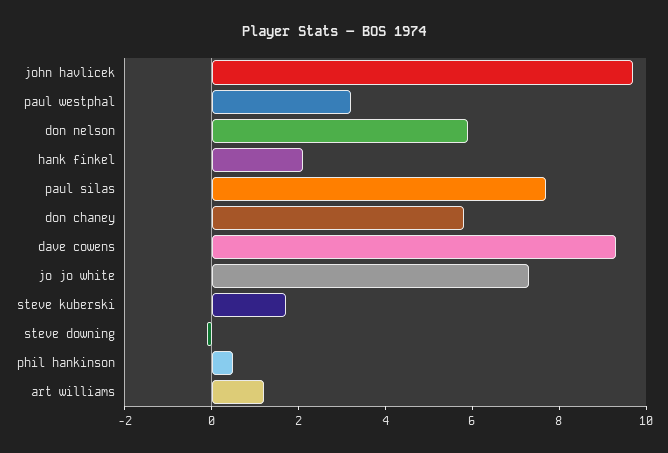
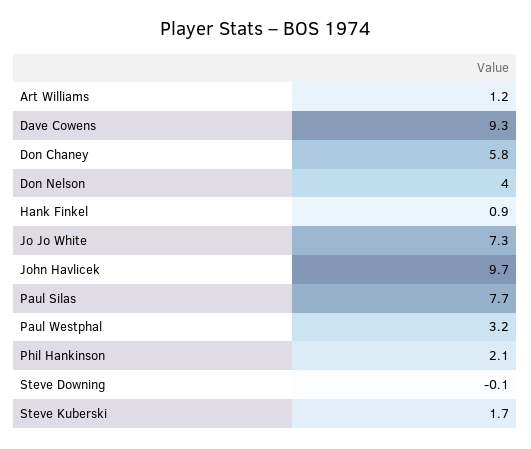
don nelson: 6 -> 4
hank finkel: 2 -> 0.9
phil hankinson: 0.5 -> 2.1

